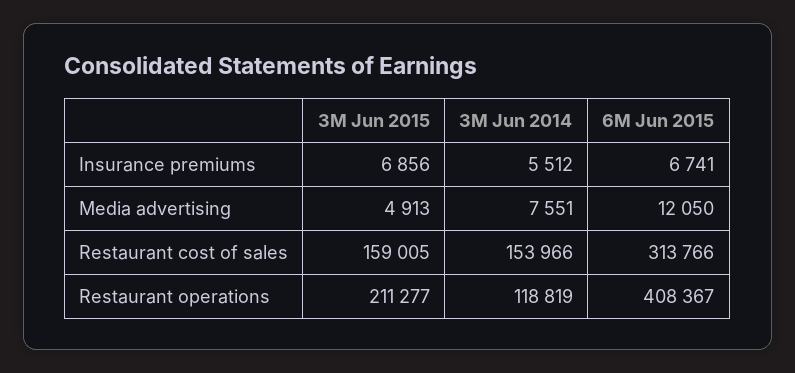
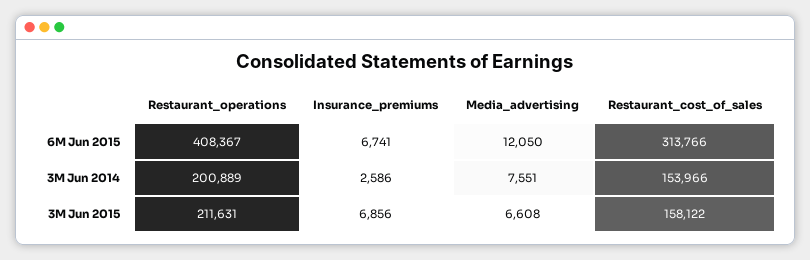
3M Jun 2014, Insurance premiums: 5512 -> 2586
3M Jun 2015, Media advertising: 4913 -> 6608
3M Jun 2015, Restaurant cost of sales: 159005 -> 158122
3M Jun 2015, Restaurant operations: 211277 -> 211631
3M Jun 2014, Restaurant operations: 118819 -> 200889

